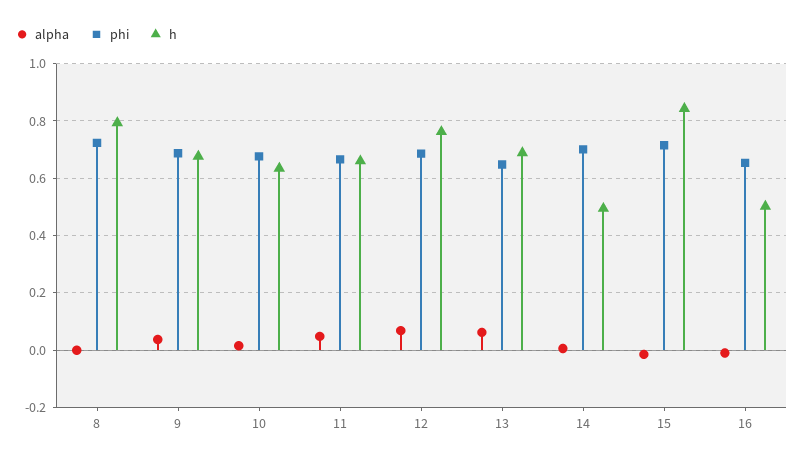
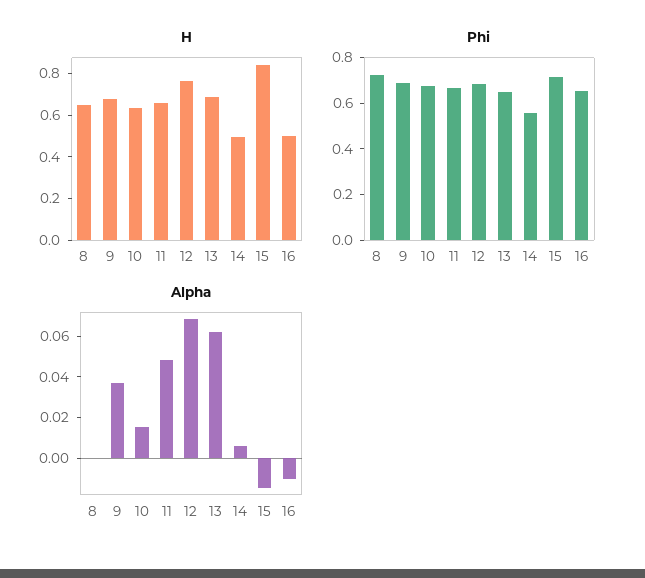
h, 8: 0.8 -> 0.65
phi, 14: 0.7 -> 0.55

